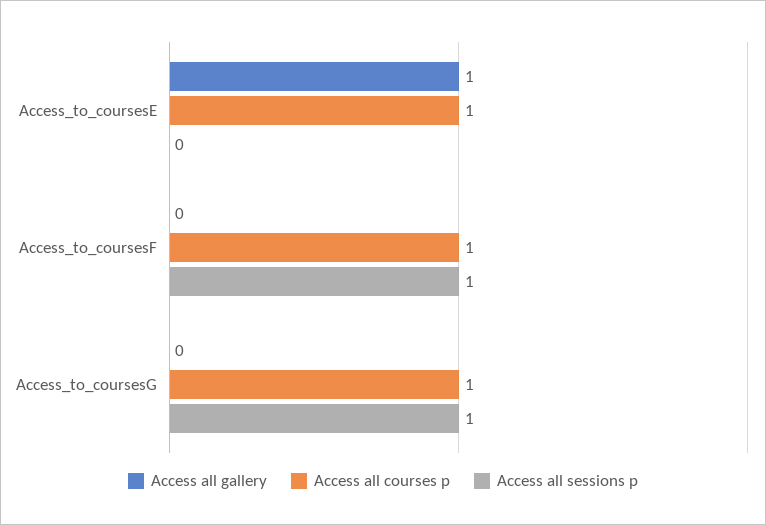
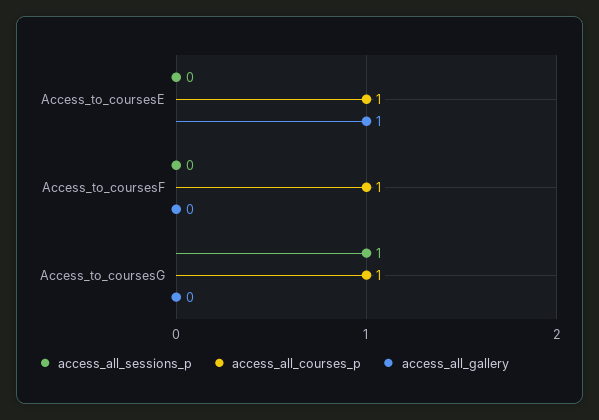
Access all sessions p, Access_to_coursesF: 1 -> 0

